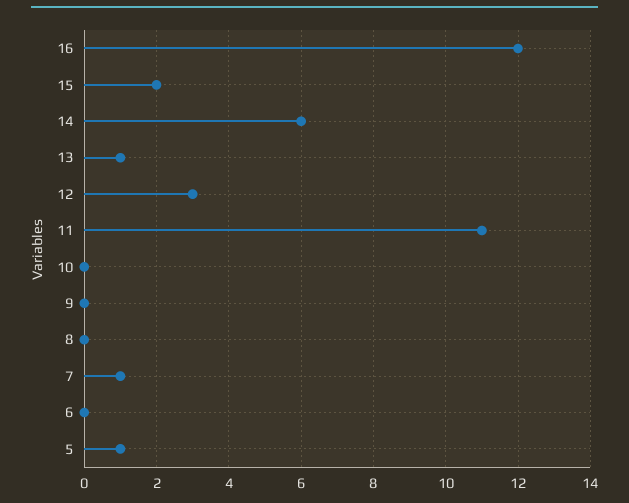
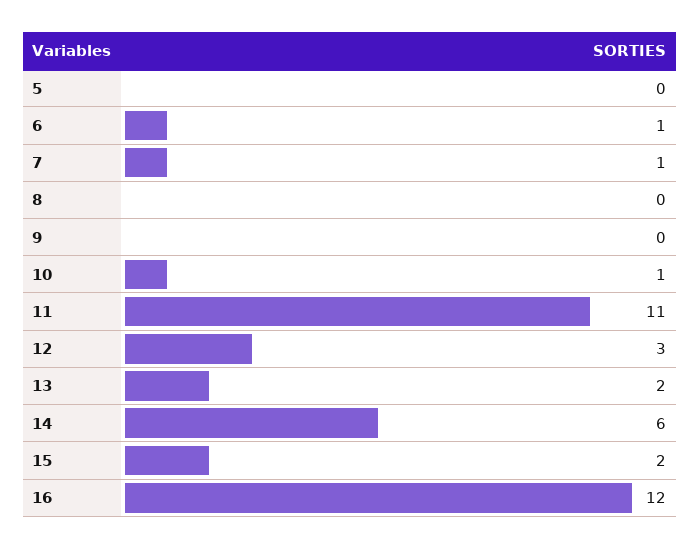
13: 1 -> 2
10: 0 -> 1
6: 0 -> 1
5: 1 -> 0

